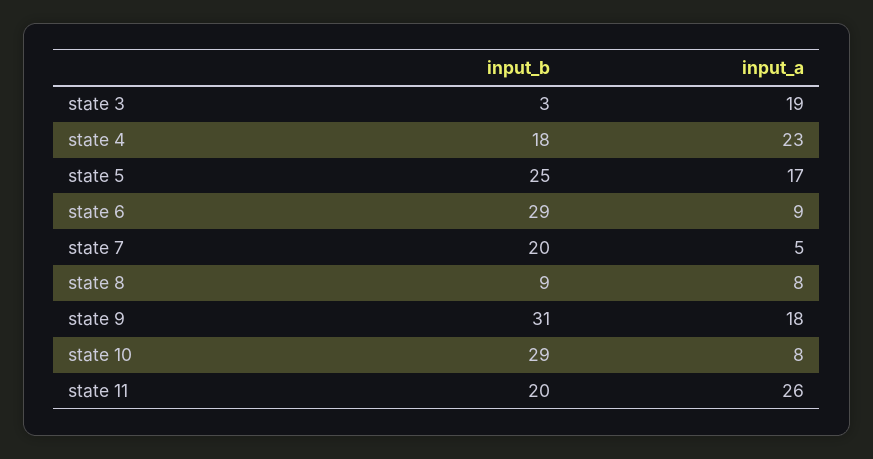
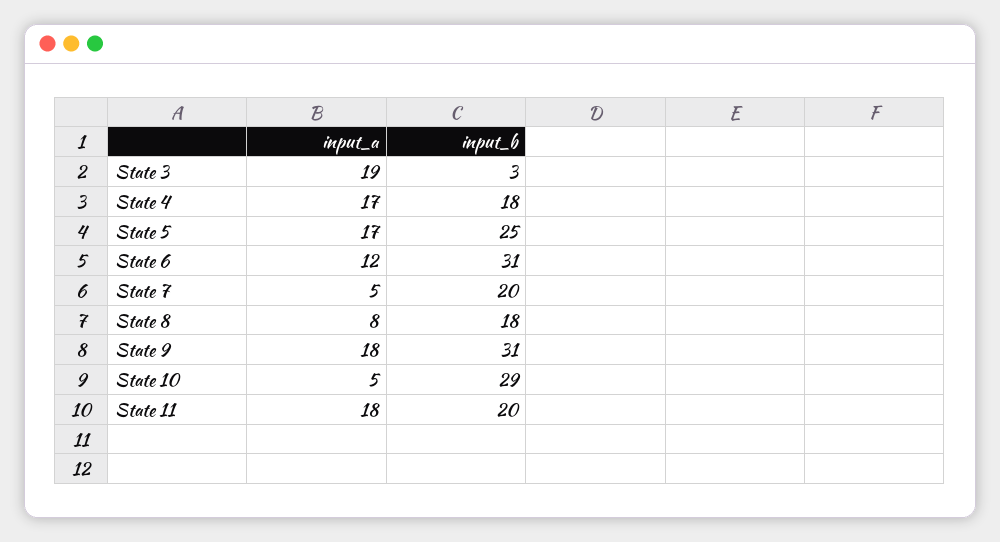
input_a, state 4: 23 -> 17
input_b, state 6: 29 -> 31
input_a, state 6: 9 -> 12
input_b, state 8: 9 -> 18
input_a, state 10: 8 -> 5
input_a, state 11: 26 -> 18

